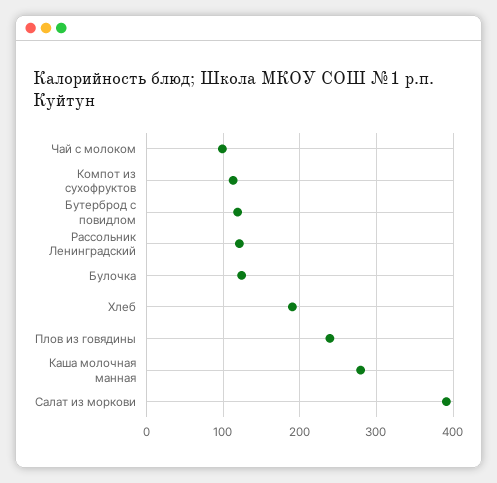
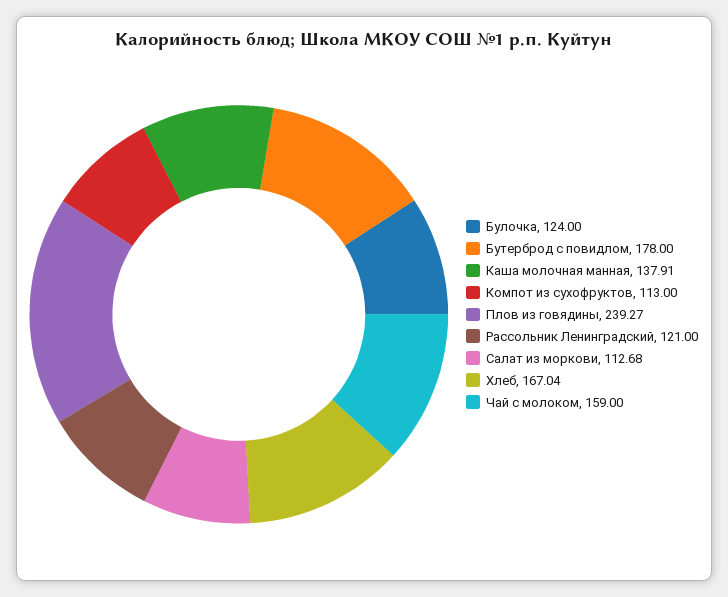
Чай с молоком: 100 -> 159
Бутерброд с повидлом: 120 -> 178
Хлеб: 190 -> 167.04
Каша молочная манная: 280 -> 137.91
Салат из моркови: 390 -> 112.68

